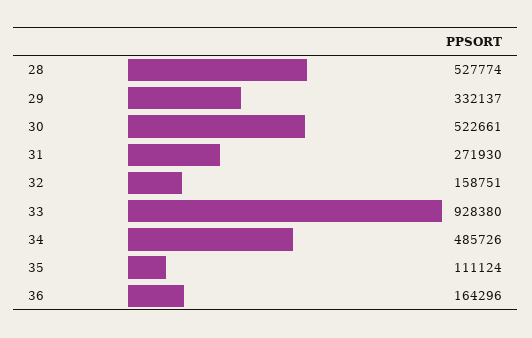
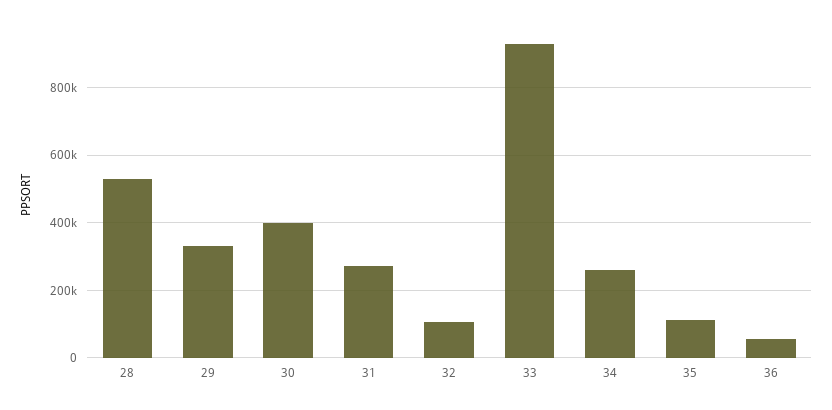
30: 522661 -> 400000
32: 158751 -> 100000
34: 485726 -> 260000
36: 164296 -> 60000

